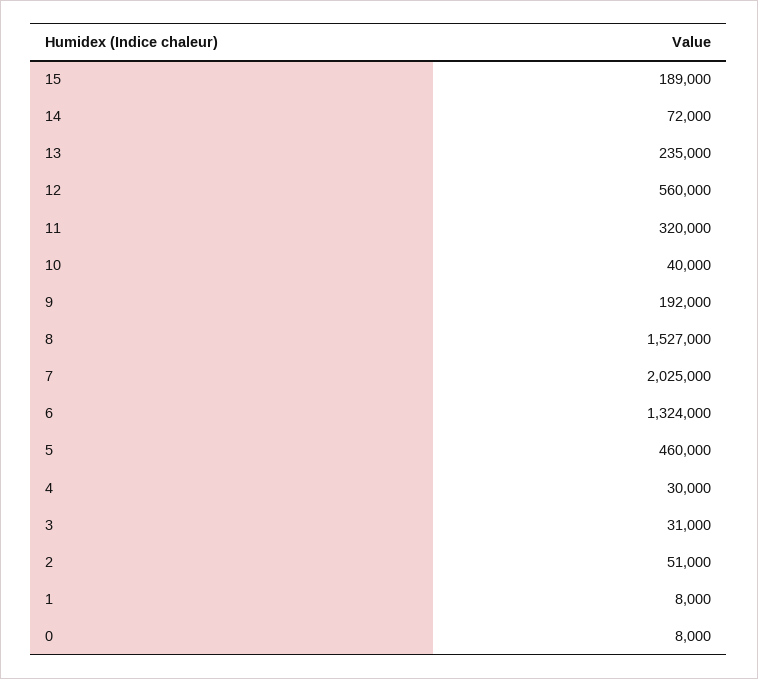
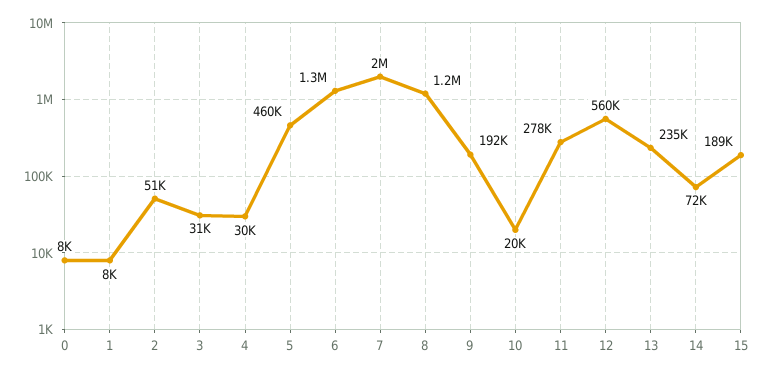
11: 320000 -> 278000
10: 40000 -> 20000
8: 1527000 -> 1200000

